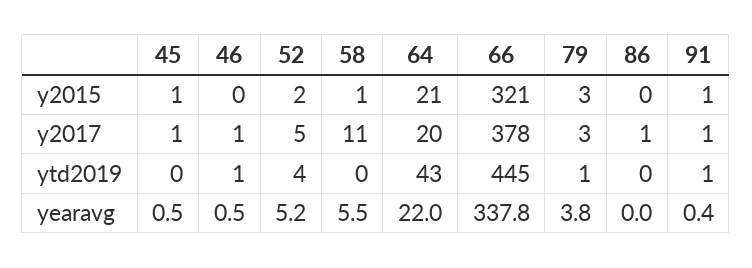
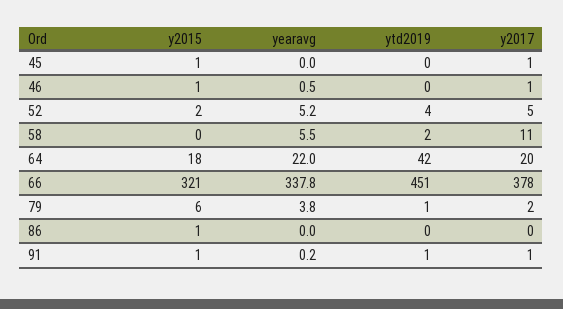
46, y2015: 0 -> 1
58, y2015: 1 -> 0
64, y2015: 21 -> 18
79, y2015: 3 -> 6
86, y2015: 0 -> 1
79, y2017: 3 -> 2
86, y2017: 1 -> 0
46, ytd2019: 1 -> 0
58, ytd2019: 0 -> 2
64, ytd2019: 43 -> 42
66, ytd2019: 445 -> 451
45, yearavg: 0.5 -> 0
91, yearavg: 0.4 -> 0.2

